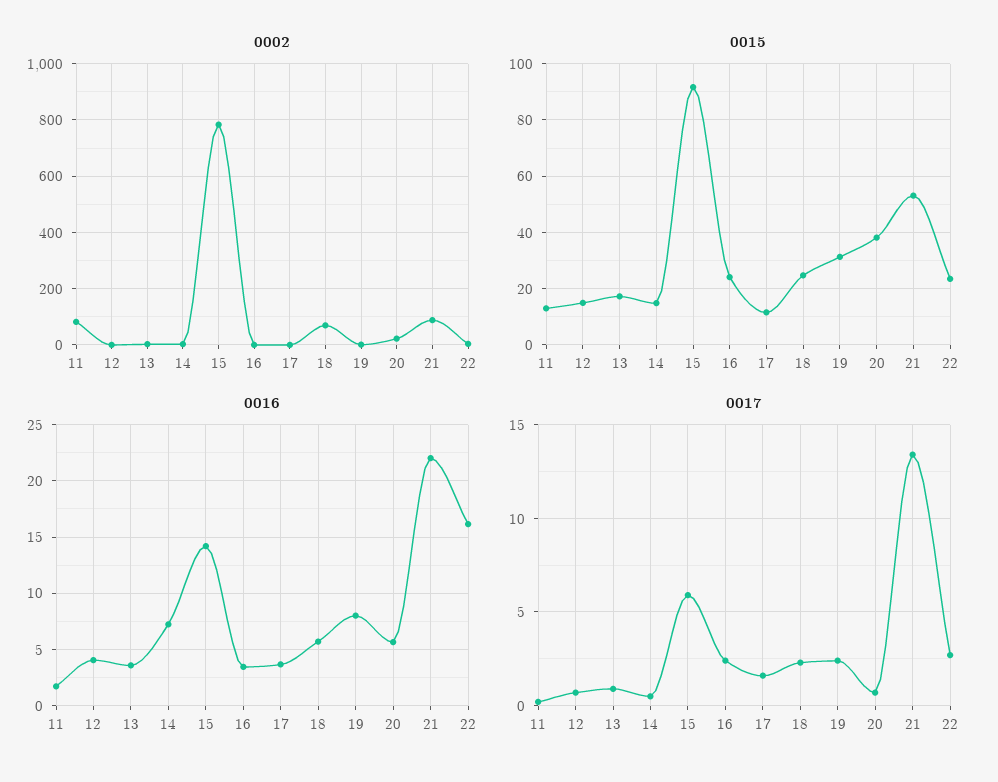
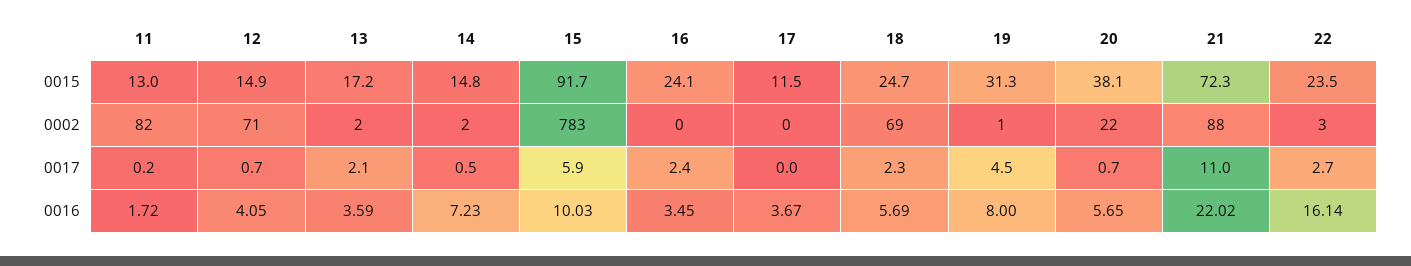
0002, 12: 0 -> 71
0015, 21: 52.5 -> 72.3
0016, 15: 14 -> 10.03
0017, 13: 1 -> 2.1
0017, 17: 1.5 -> 0
0017, 19: 2.5 -> 4.5
0017, 21: 13.5 -> 11

